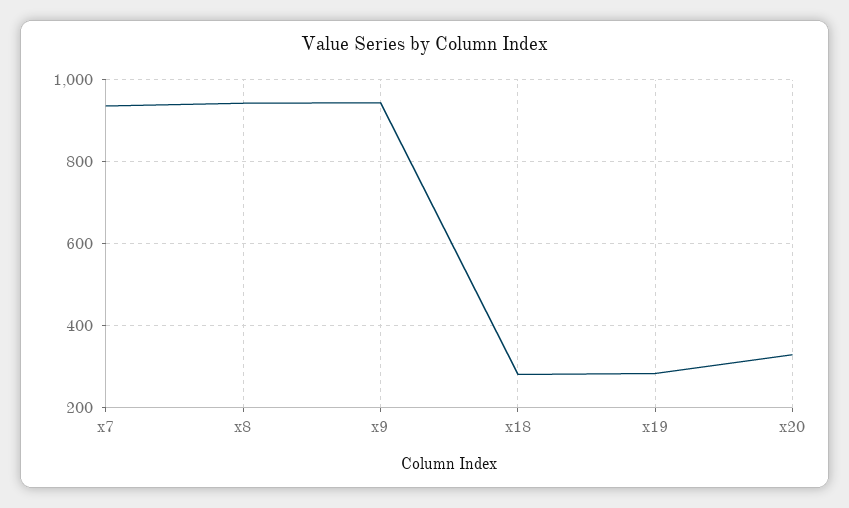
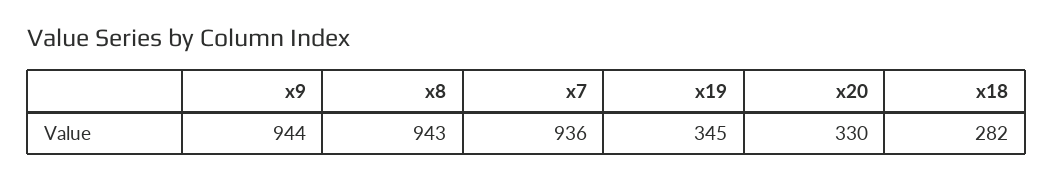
x19: 280 -> 345

